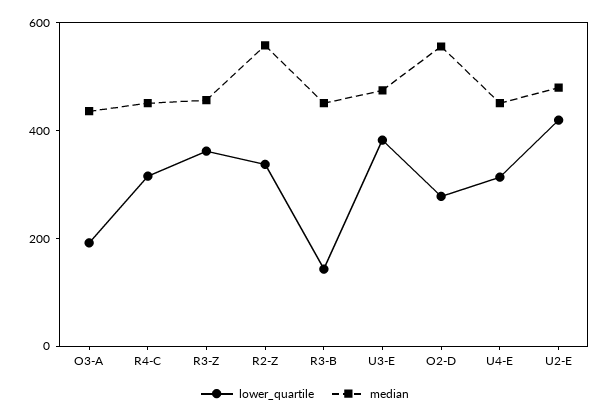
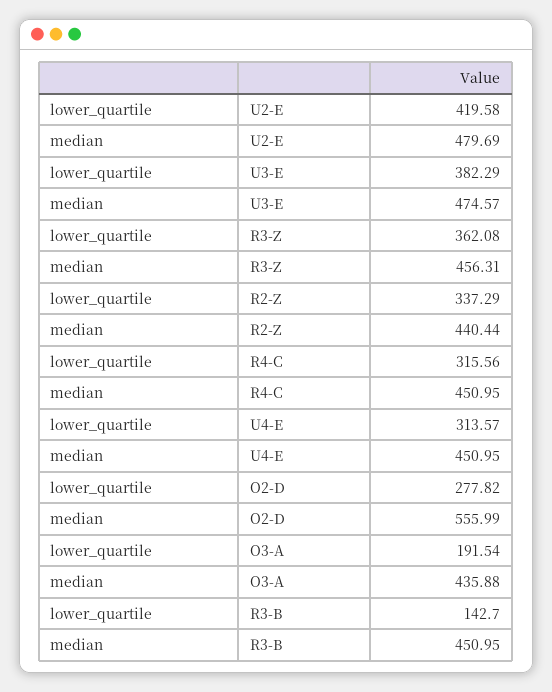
median, R2-Z: 550 -> 440.44

